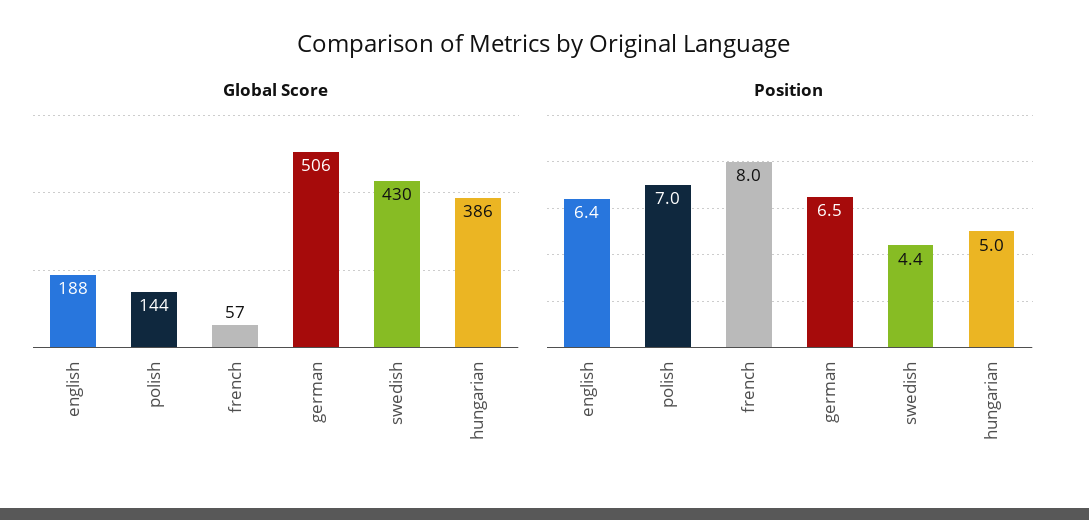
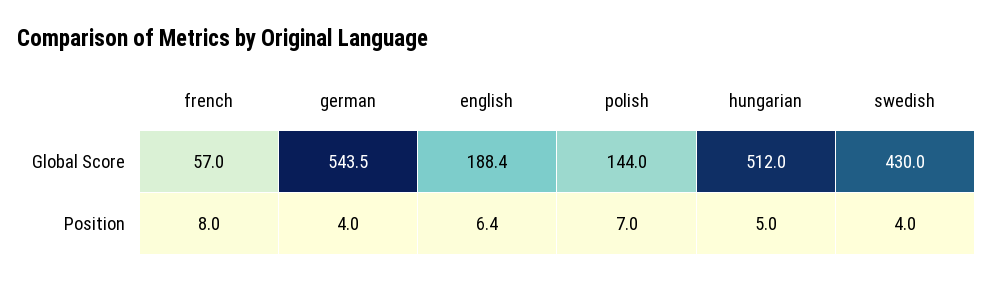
Global Score, german: 506 -> 543.5
Global Score, hungarian: 386 -> 512
Position, german: 6.5 -> 4
Position, swedish: 4.4 -> 4

